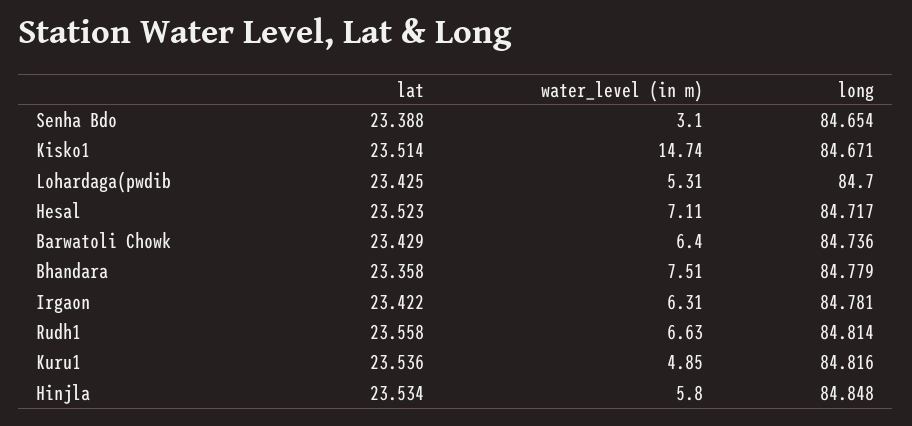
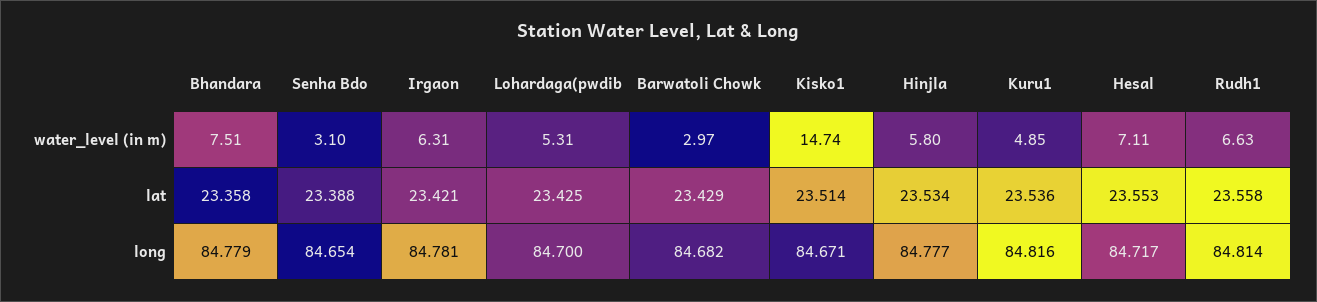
lat, Hesal: 23.523 -> 23.553
water_level (in m), Barwatoli Chowk: 6.4 -> 2.97
long, Barwatoli Chowk: 84.736 -> 84.682
lat, Irgaon: 23.422 -> 23.421
long, Hinjla: 84.848 -> 84.777

